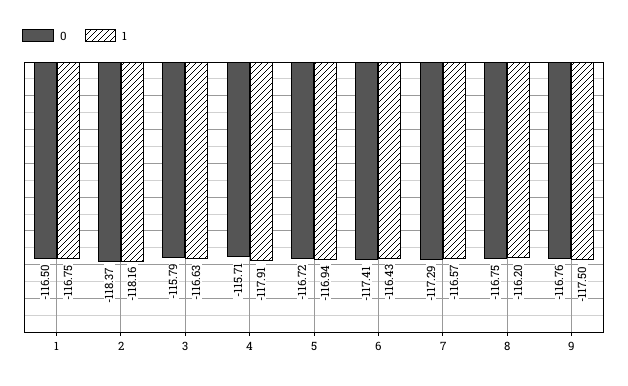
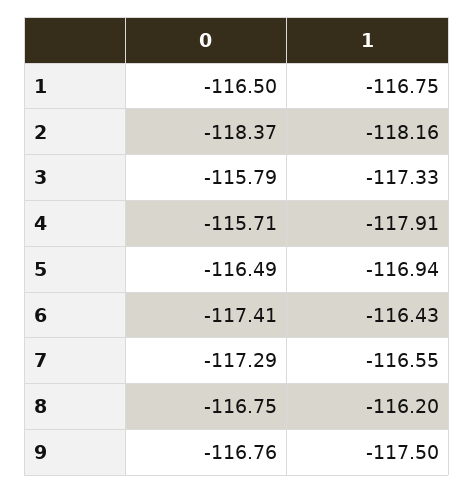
1, 3: -116.63 -> -117.33
0, 5: -116.72 -> -116.49
1, 7: -116.57 -> -116.55

